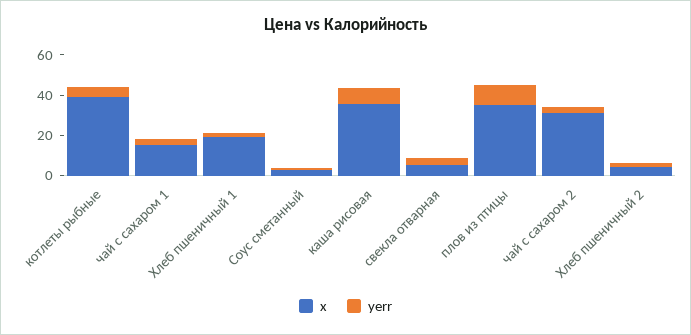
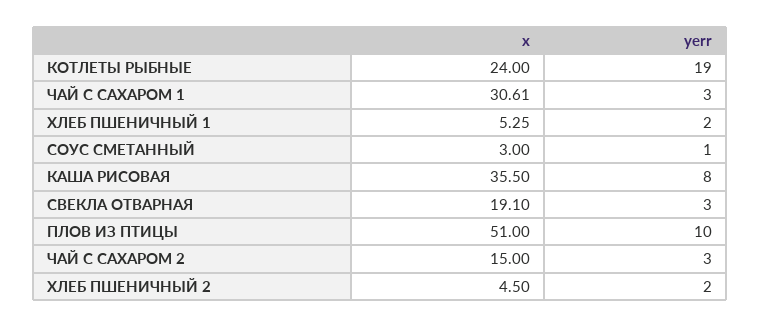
x, котлеты рыбные: 40 -> 24
yerr, котлеты рыбные: 5 -> 19
x, чай с сахаром 1: 15 -> 30.61
x, Хлеб пшеничный 1: 20 -> 5.25
x, свекла отварная: 5 -> 19.1
x, плов из птицы: 35 -> 51
x, чай с сахаром 2: 30 -> 15

